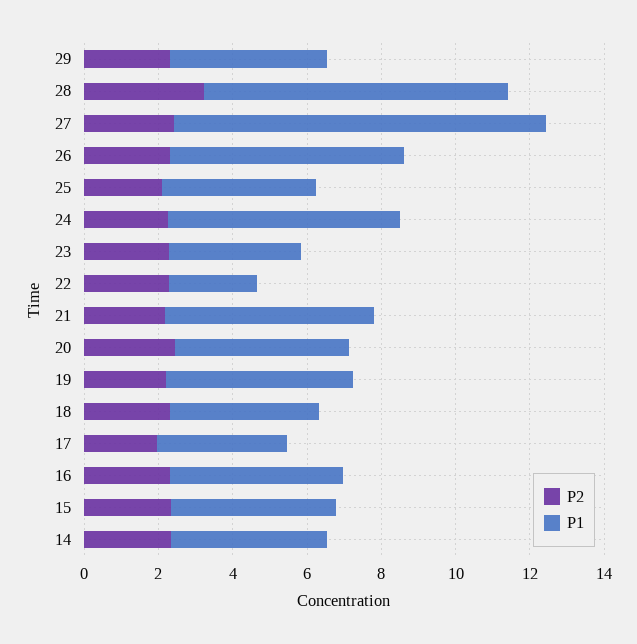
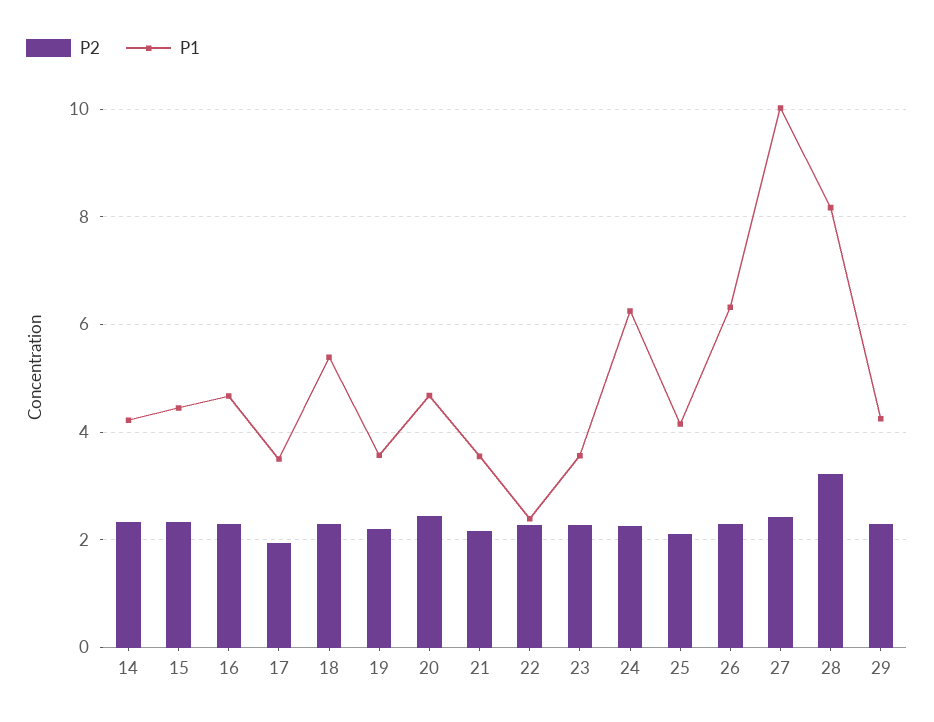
P1, 21: 5.5 -> 3.6
P1, 19: 5 -> 3.6
P1, 18: 4 -> 5.4

